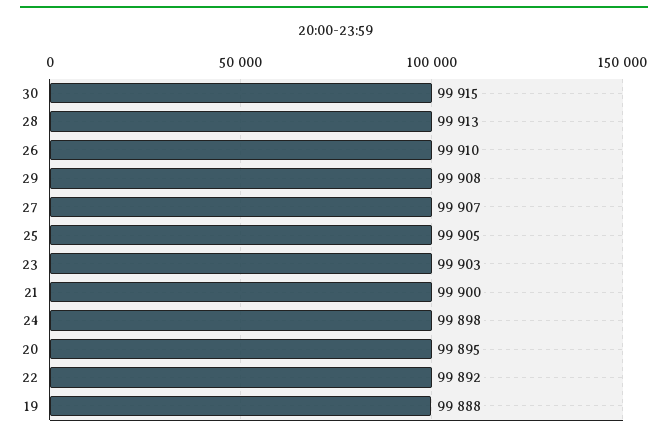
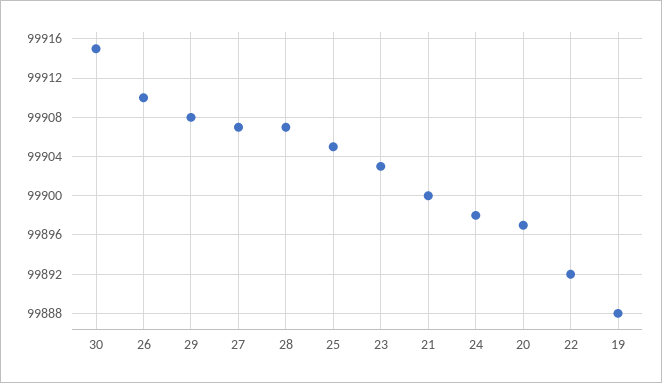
28: 99913 -> 99907
20: 99895 -> 99897

